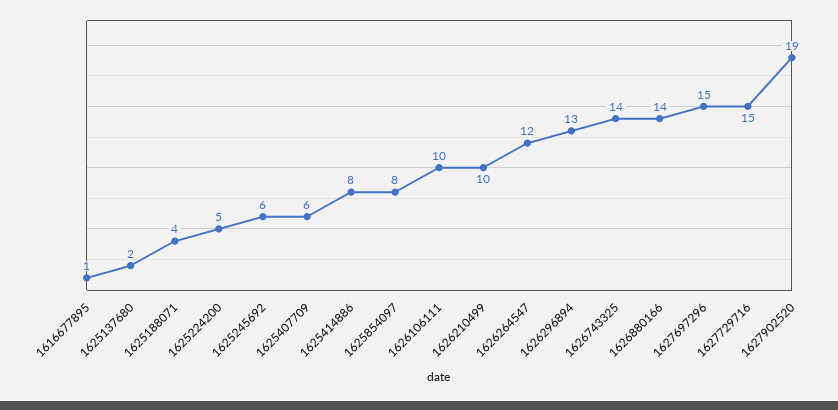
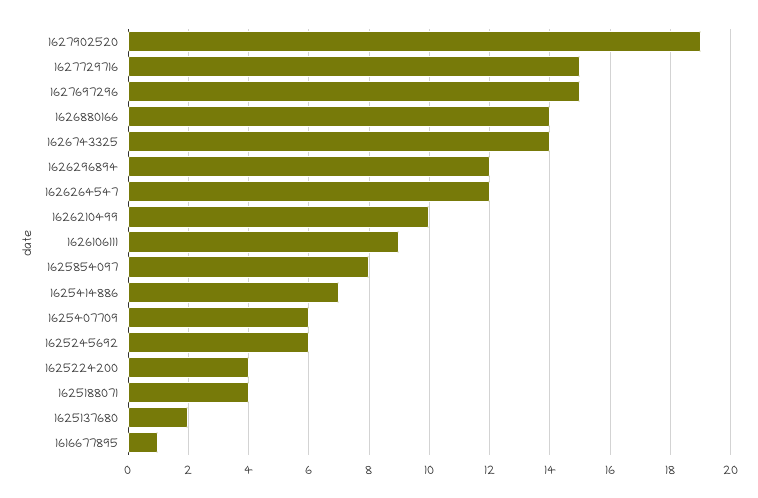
1625224200: 5 -> 4
1625414886: 8 -> 7
1626106111: 10 -> 9
1626296894: 13 -> 12

